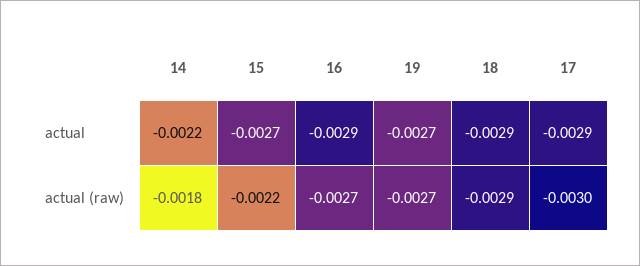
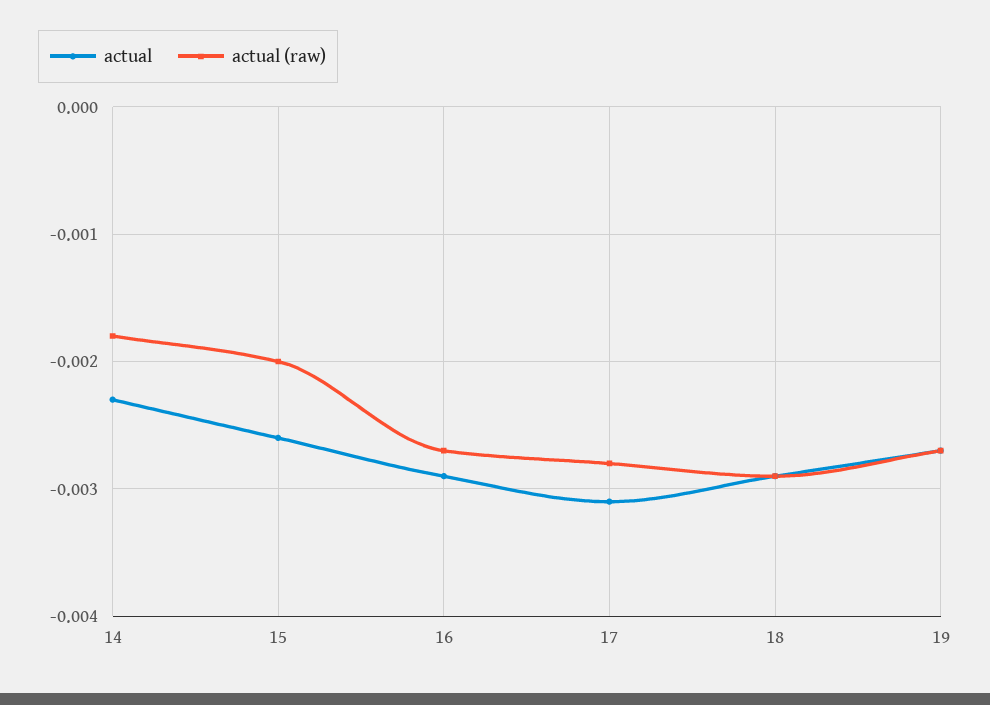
actual, 14: -0.0022 -> -0.0023
actual, 15: -0.0027 -> -0.0026
actual, 17: -0.0029 -> -0.0031
actual (raw), 15: -0.0022 -> -0.002
actual (raw), 17: -0.003 -> -0.0028

